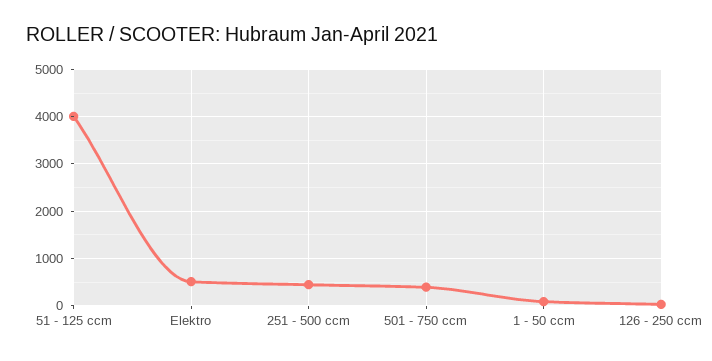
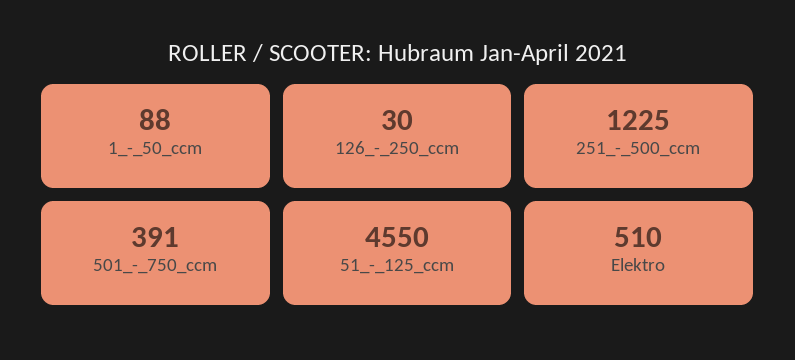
51 - 125 ccm: 4000 -> 4550
251 - 500 ccm: 400 -> 1225

